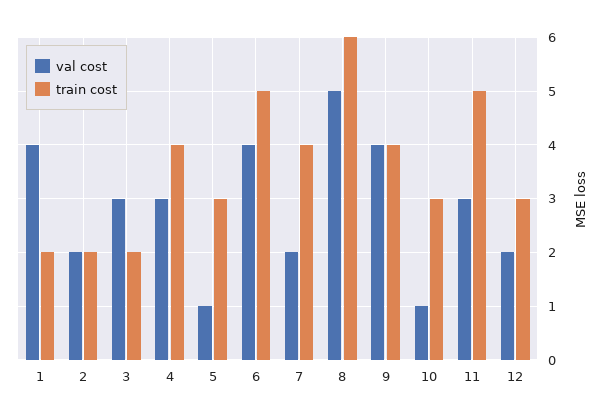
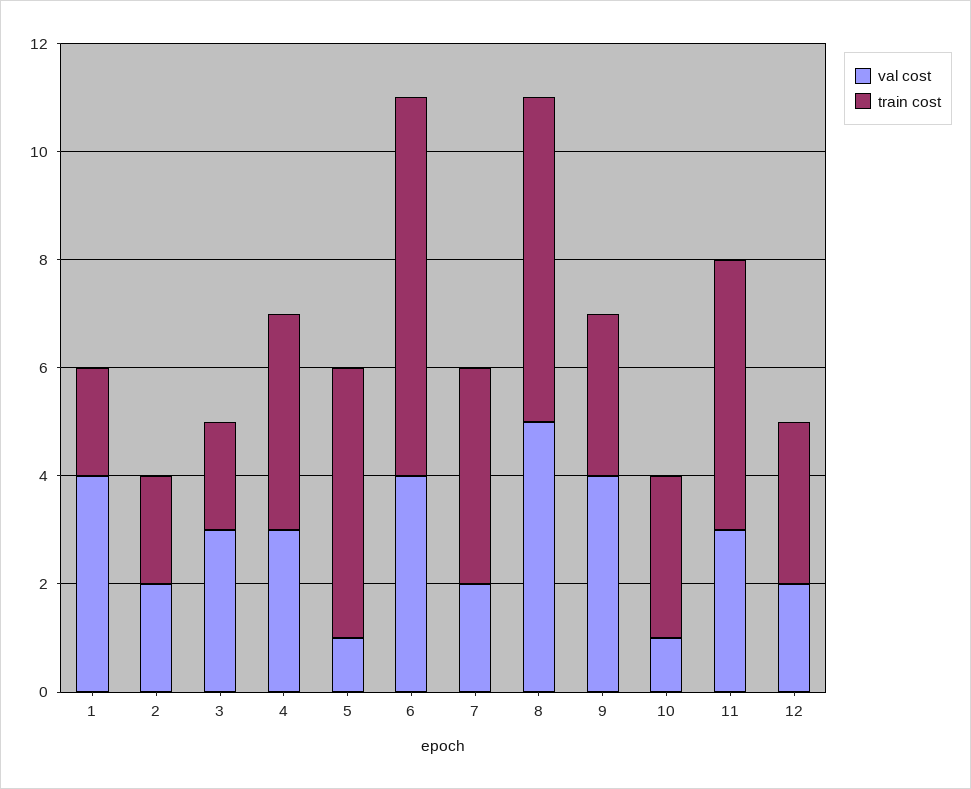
train cost, 5: 3 -> 5
train cost, 6: 5 -> 7
train cost, 9: 4 -> 3

